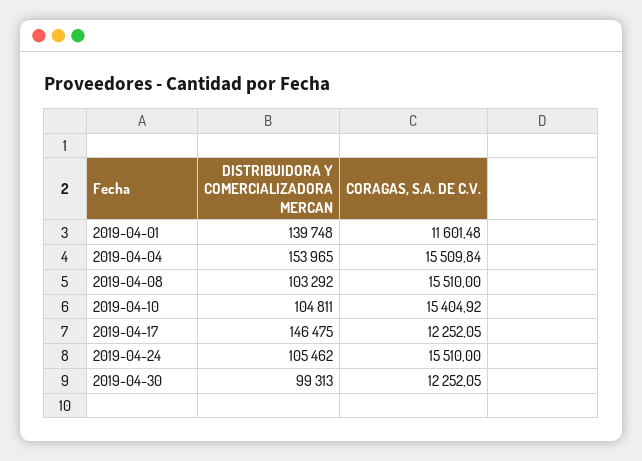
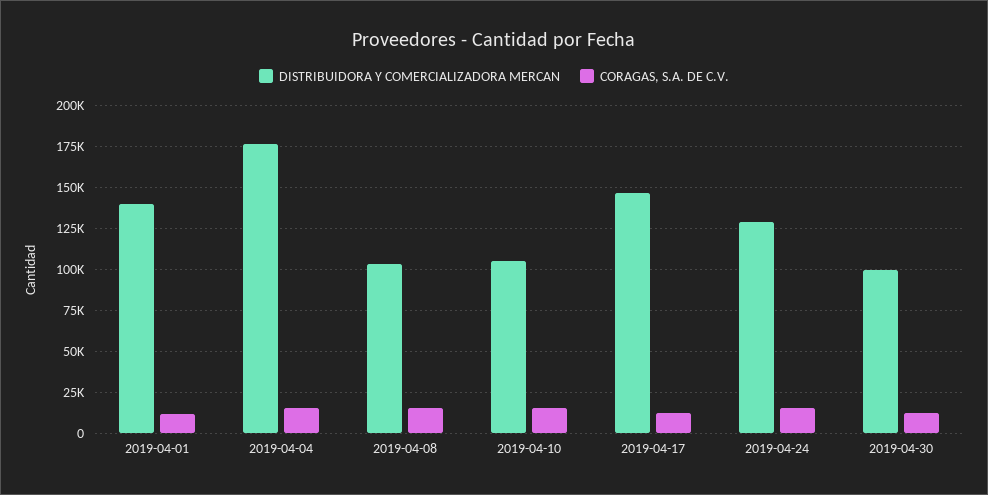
DISTRIBUIDORA Y COMERCIALIZADORA MERCAN, 2019-04-04: 153965 -> 175000
DISTRIBUIDORA Y COMERCIALIZADORA MERCAN, 2019-04-24: 105462 -> 130000

